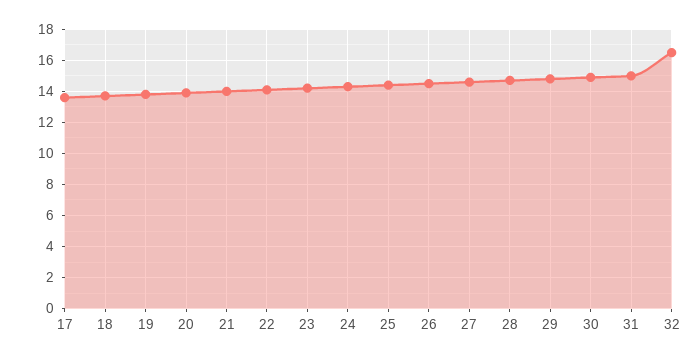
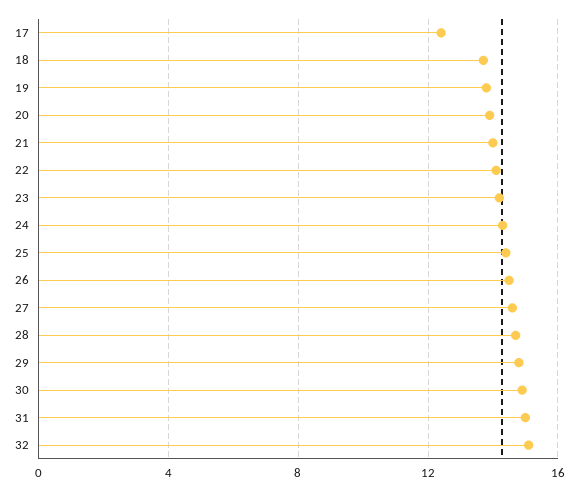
17: 13.5 -> 12.5
32: 16.5 -> 15

